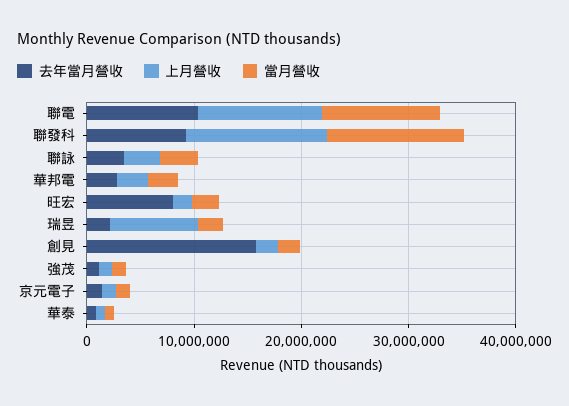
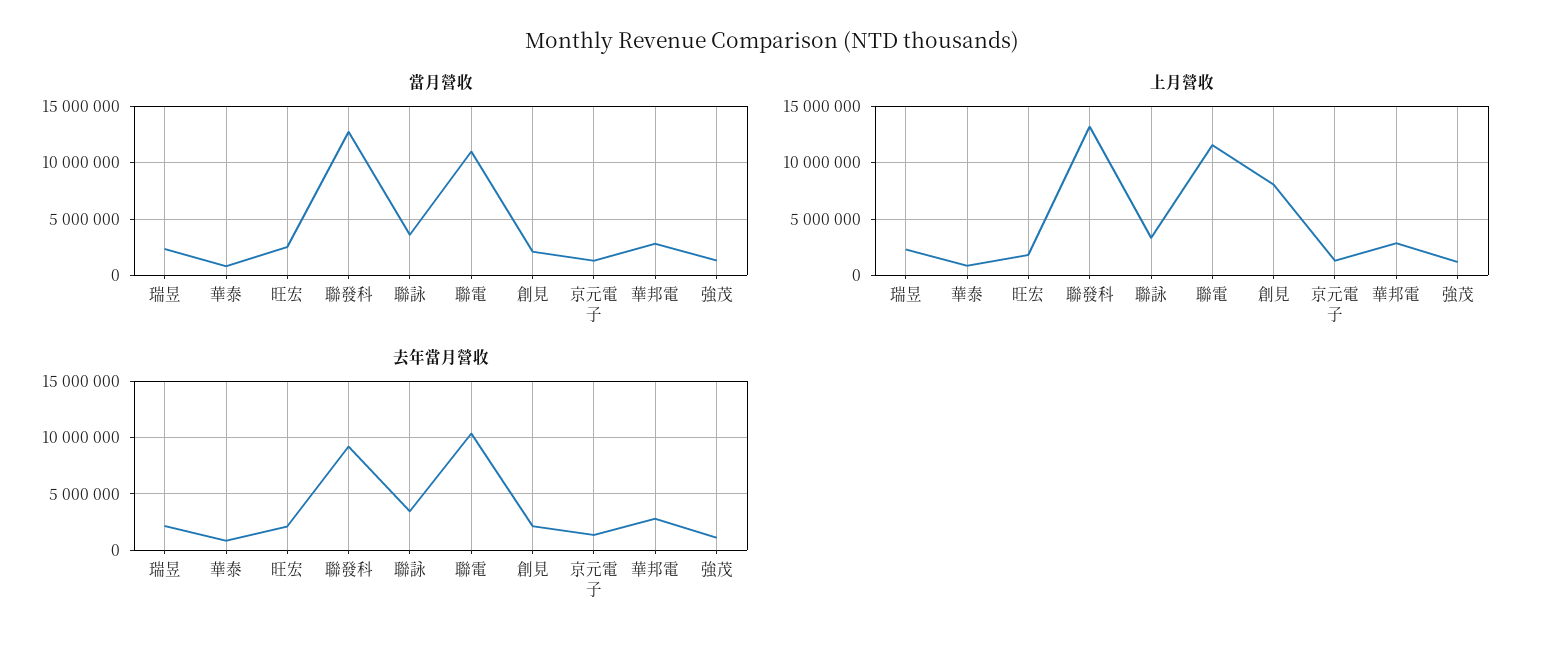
去年當月營收, 旺宏: 8000000 -> 2000000
上月營收, 瑞昱: 8000000 -> 2000000
去年當月營收, 創見: 16000000 -> 2000000
上月營收, 創見: 2000000 -> 8000000

